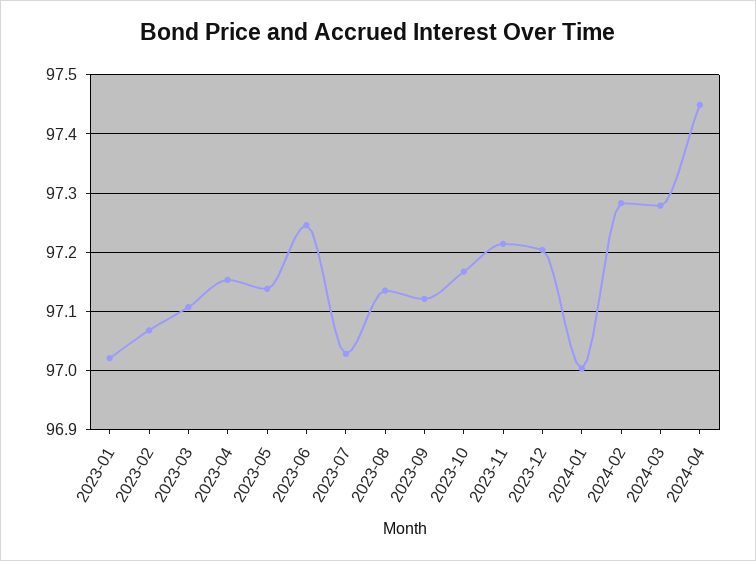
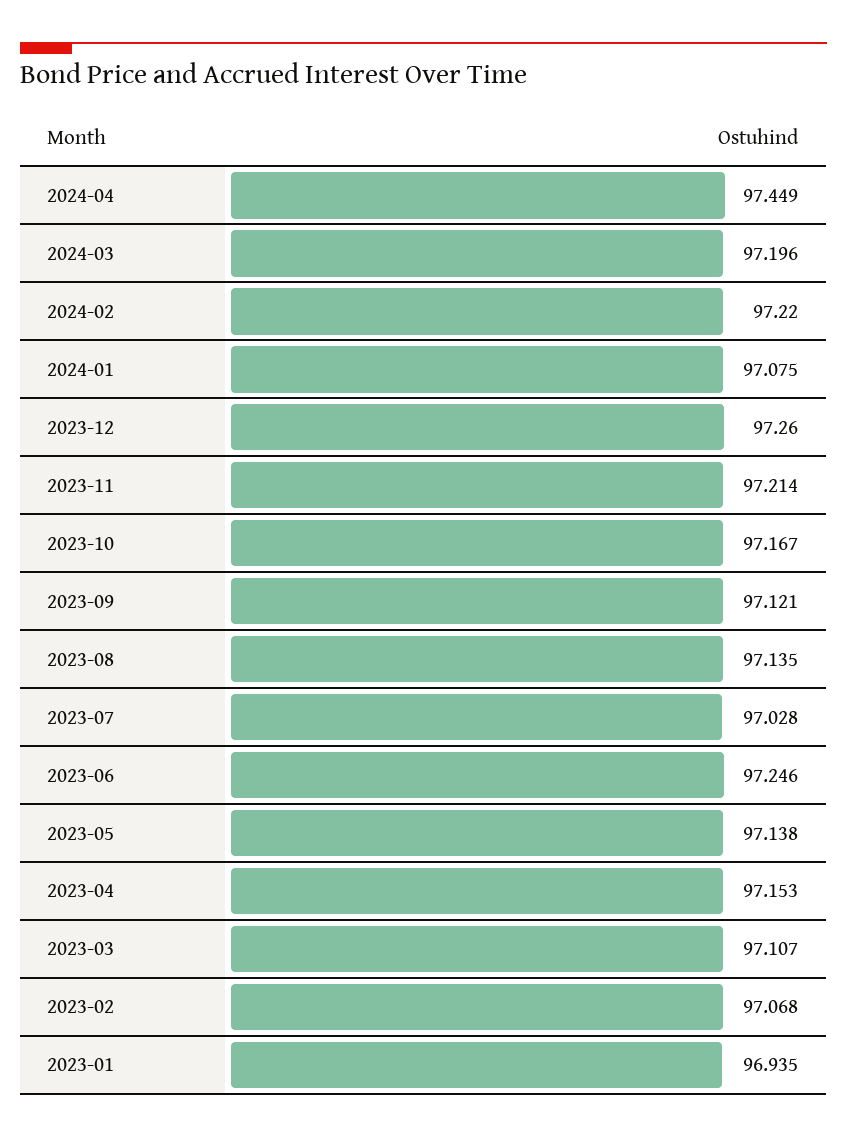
2023-01: 97.02 -> 96.935
2023-12: 97.2 -> 97.26
2024-01: 97 -> 97.075
2024-02: 97.28 -> 97.22
2024-03: 97.28 -> 97.196

